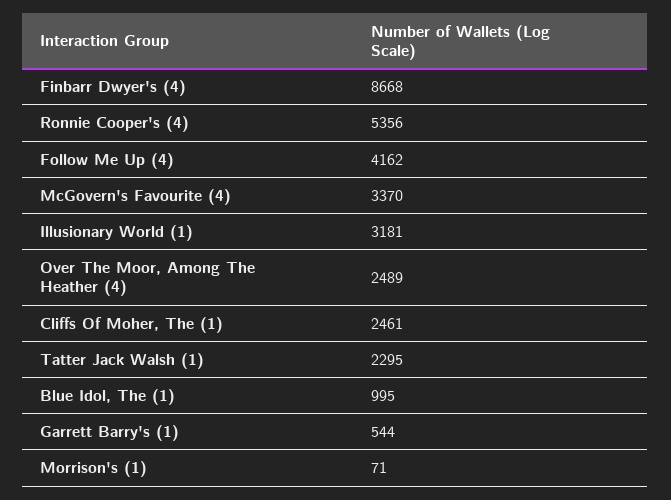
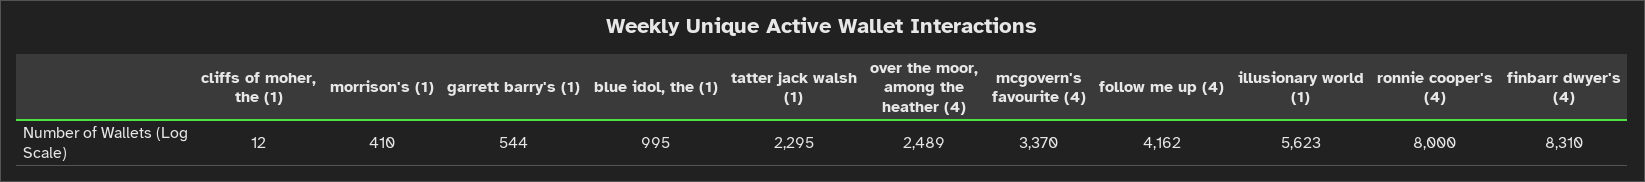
Finbarr Dwyer's (4): 8668 -> 8310
Ronnie Cooper's (4): 5356 -> 8000
Illusionary World (1): 3181 -> 5623
Cliffs Of Moher, The (1): 2461 -> 12
Morrison's (1): 71 -> 410

